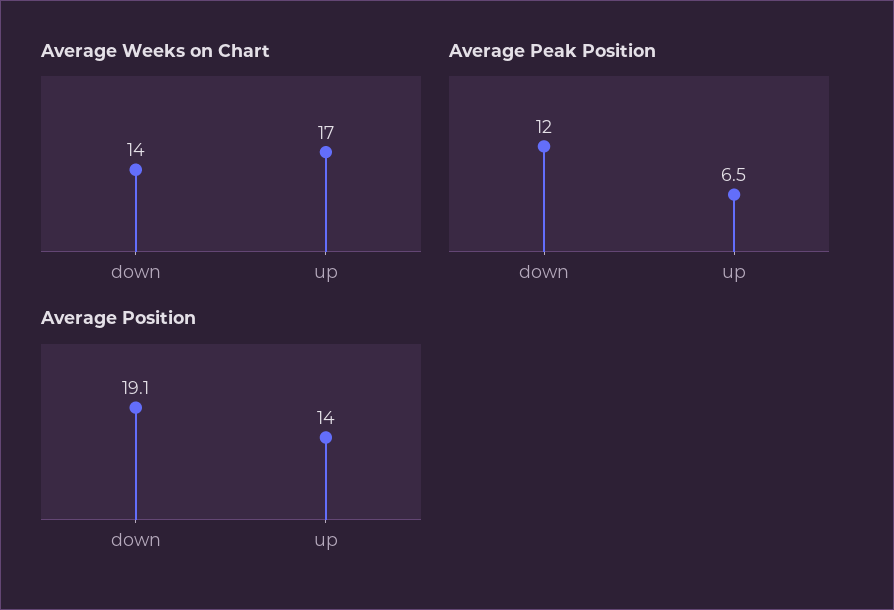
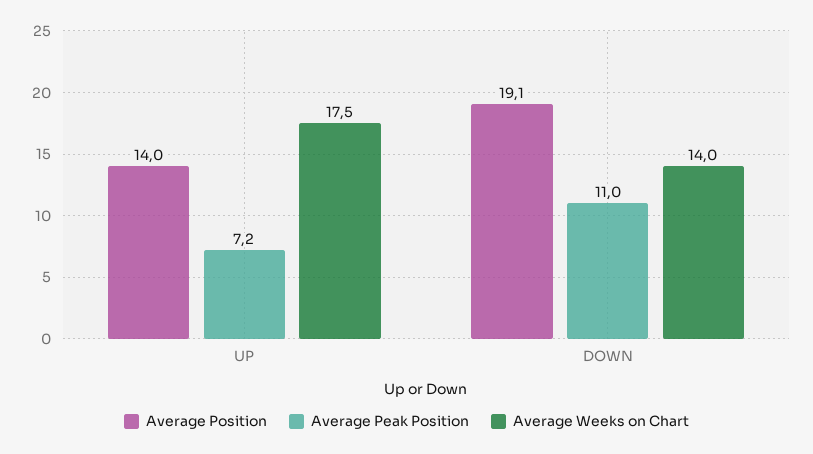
Average Weeks on Chart, up: 17 -> 17.5
Average Peak Position, down: 12 -> 11
Average Peak Position, up: 6.5 -> 7.2

